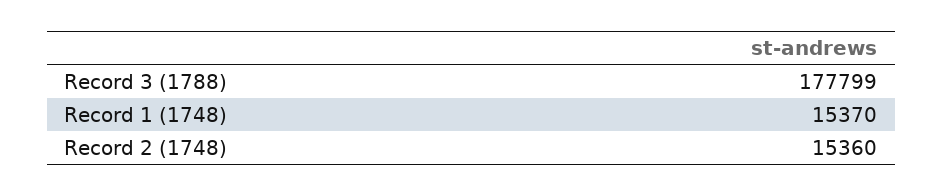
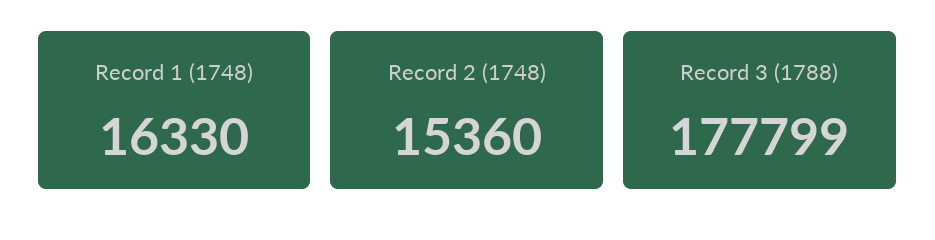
Record 1 (1748): 15370 -> 16330

